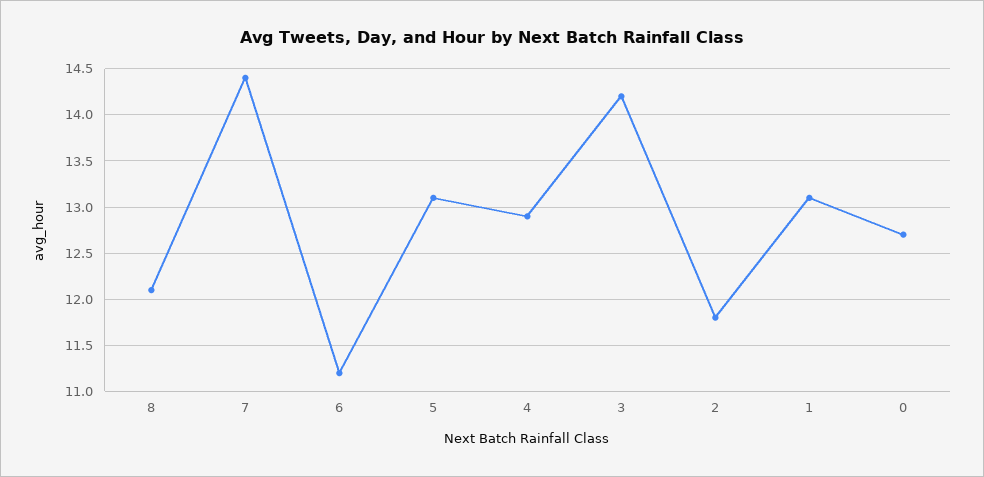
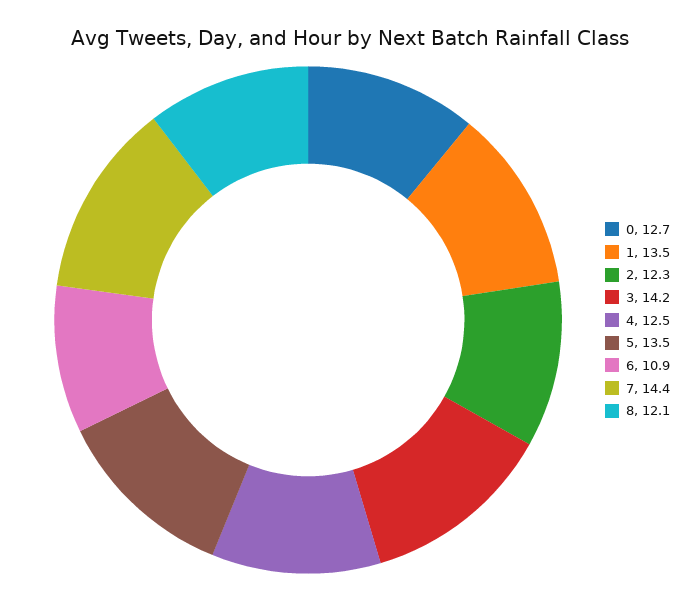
6: 11.2 -> 10.9
5: 13.1 -> 13.5
4: 12.9 -> 12.5
2: 11.8 -> 12.3
1: 13.1 -> 13.5

